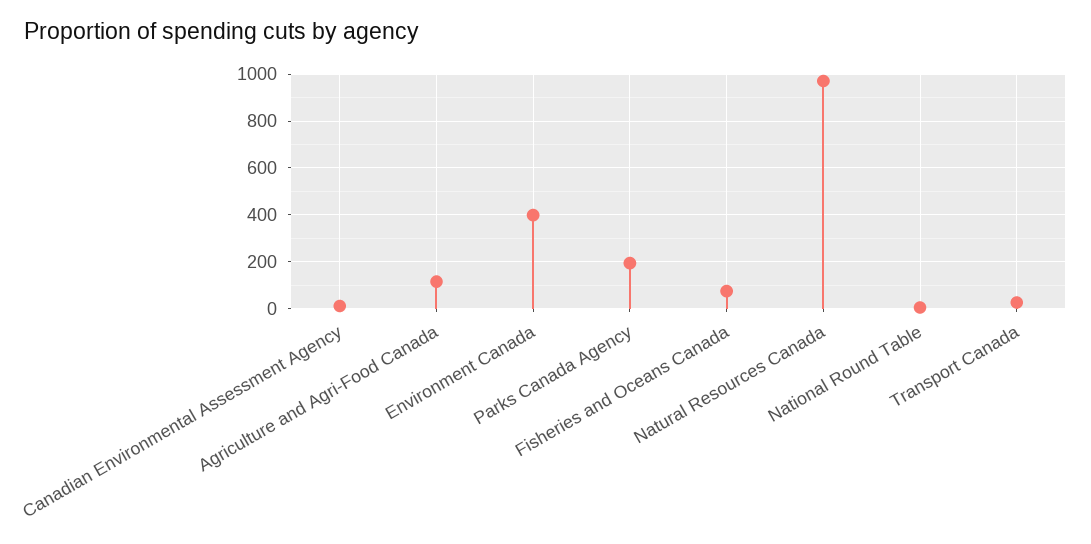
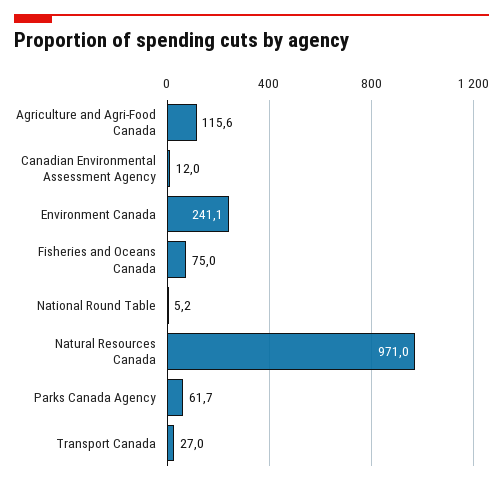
Environment Canada: 400 -> 241.1
Parks Canada Agency: 200 -> 61.7

